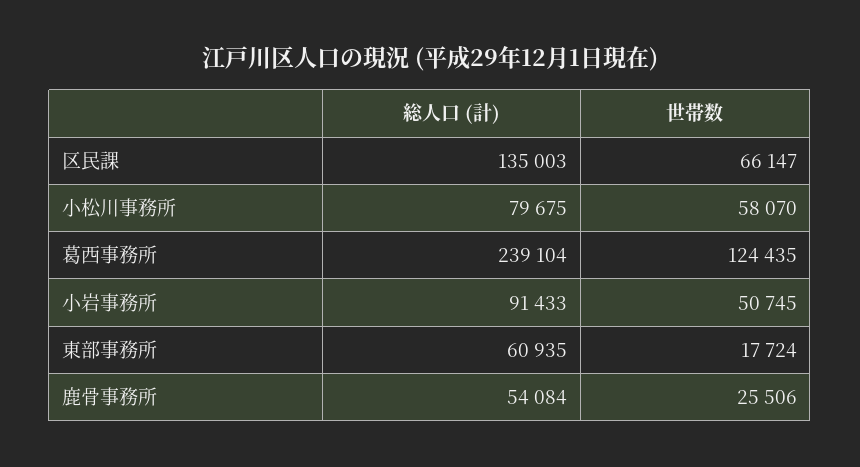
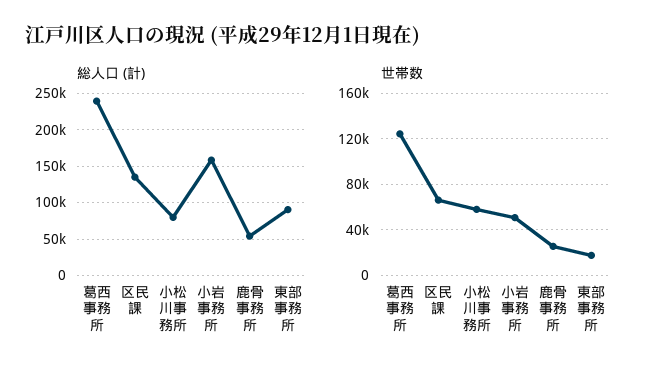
総人口 (計), 小岩事務所: 91433 -> 160000
総人口 (計), 東部事務所: 60935 -> 90000

